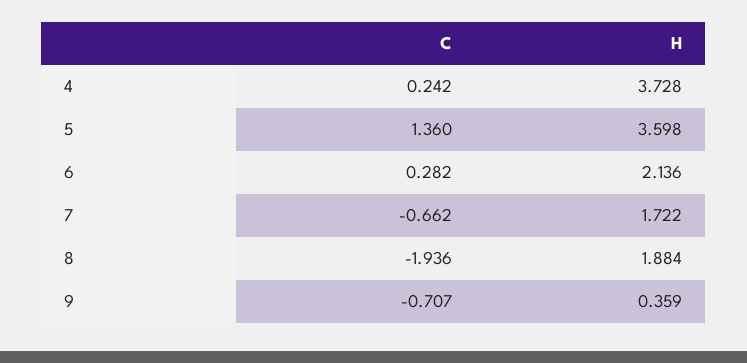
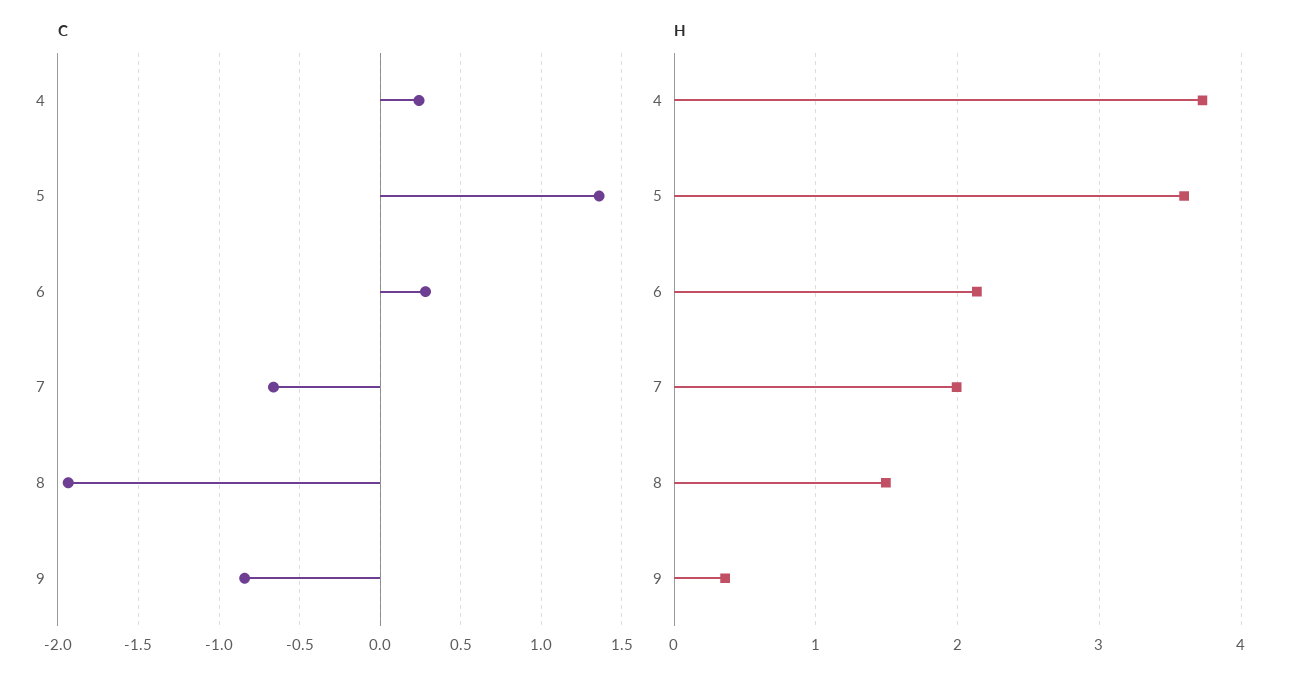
H, 7: 1.722 -> 2
H, 8: 1.884 -> 1.5
C, 9: -0.707 -> -0.85

